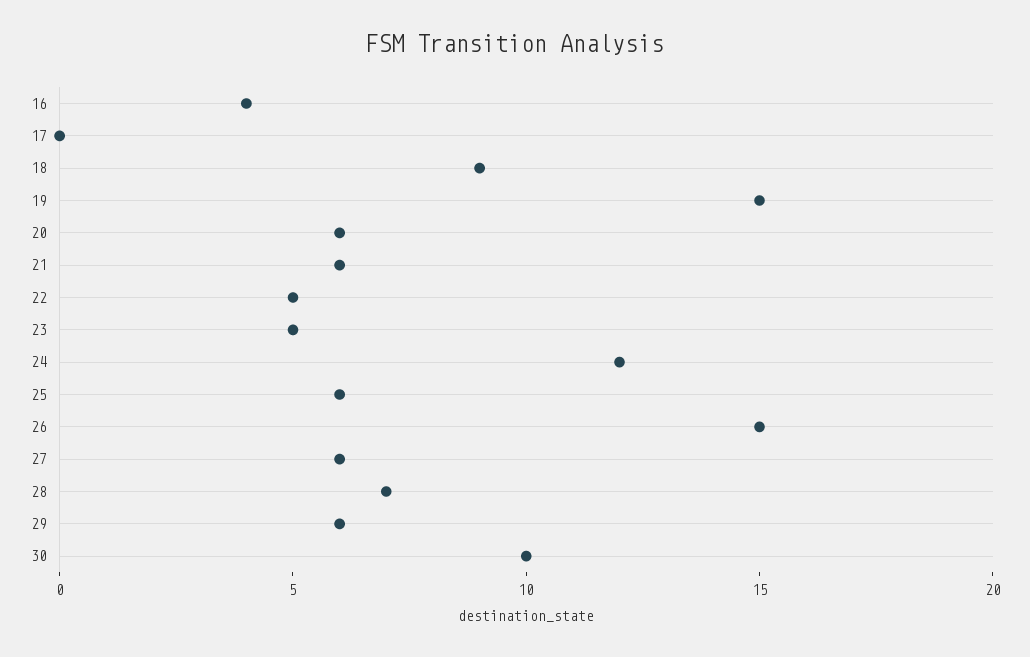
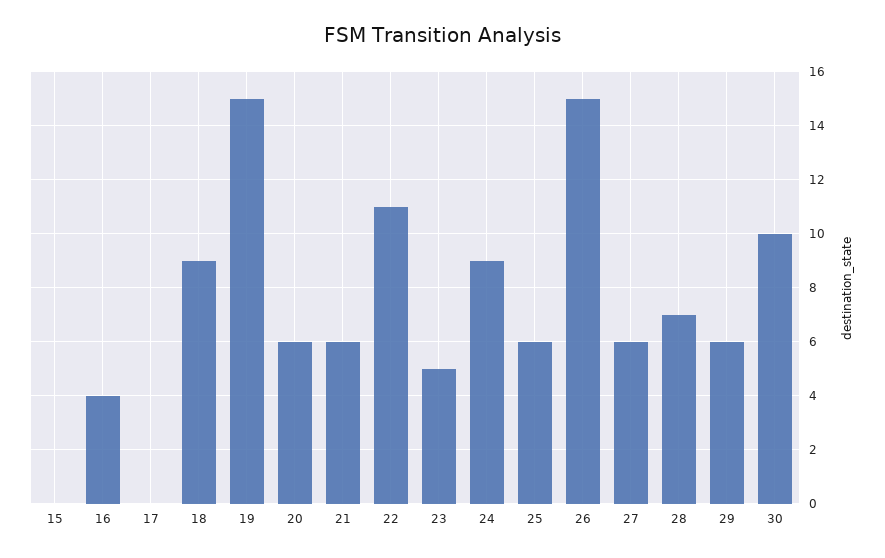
22: 5 -> 11
24: 12 -> 9
15: none -> 0

